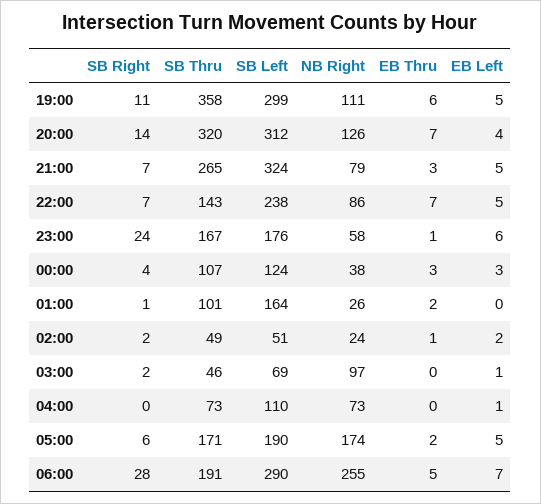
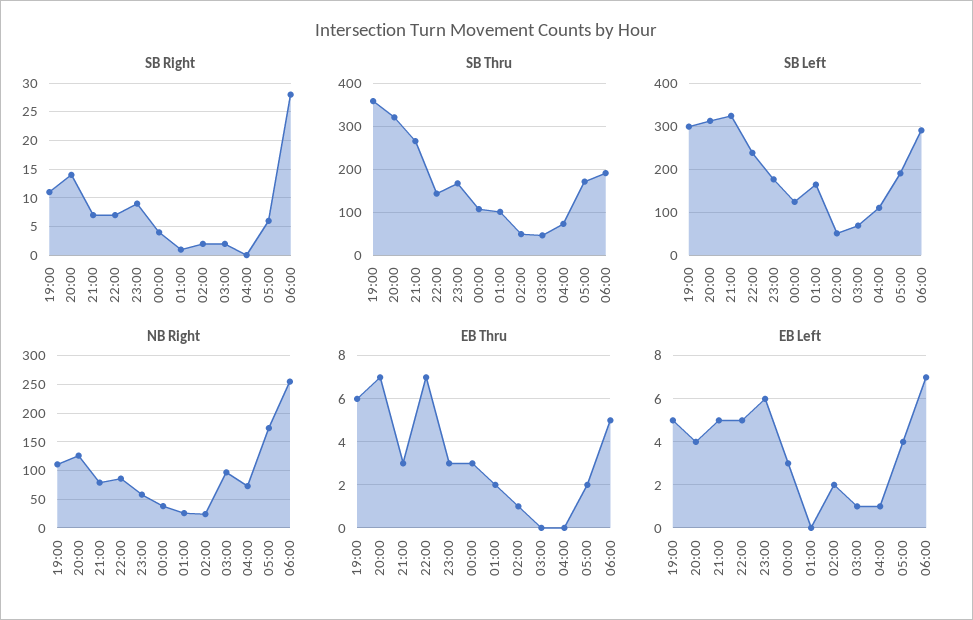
SB Right, 23:00: 24 -> 10
EB Thru, 23:00: 1 -> 3
EB Left, 05:00: 5 -> 4

